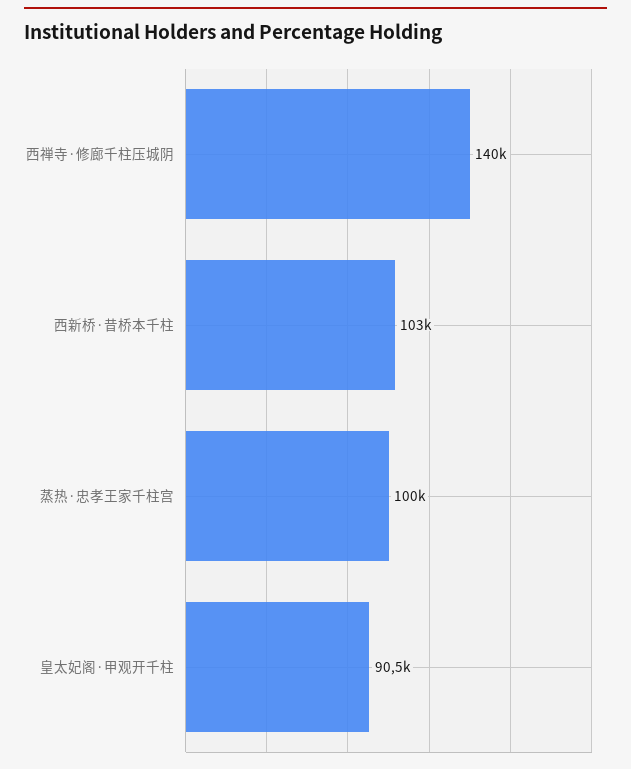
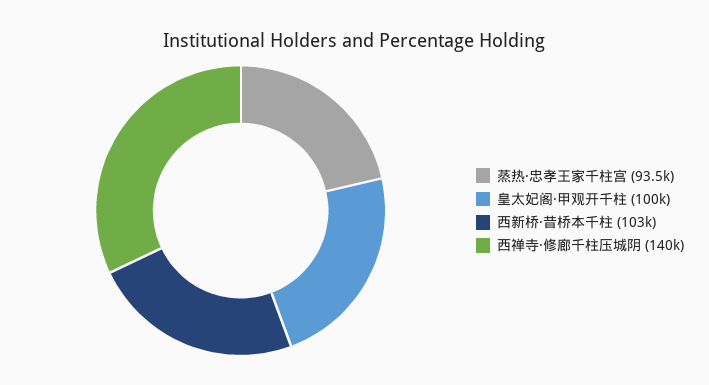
蒸热·忠孝王家千柱宫: 100000 -> 93500
皇太妃阁·甲观开千柱: 90500 -> 100000

